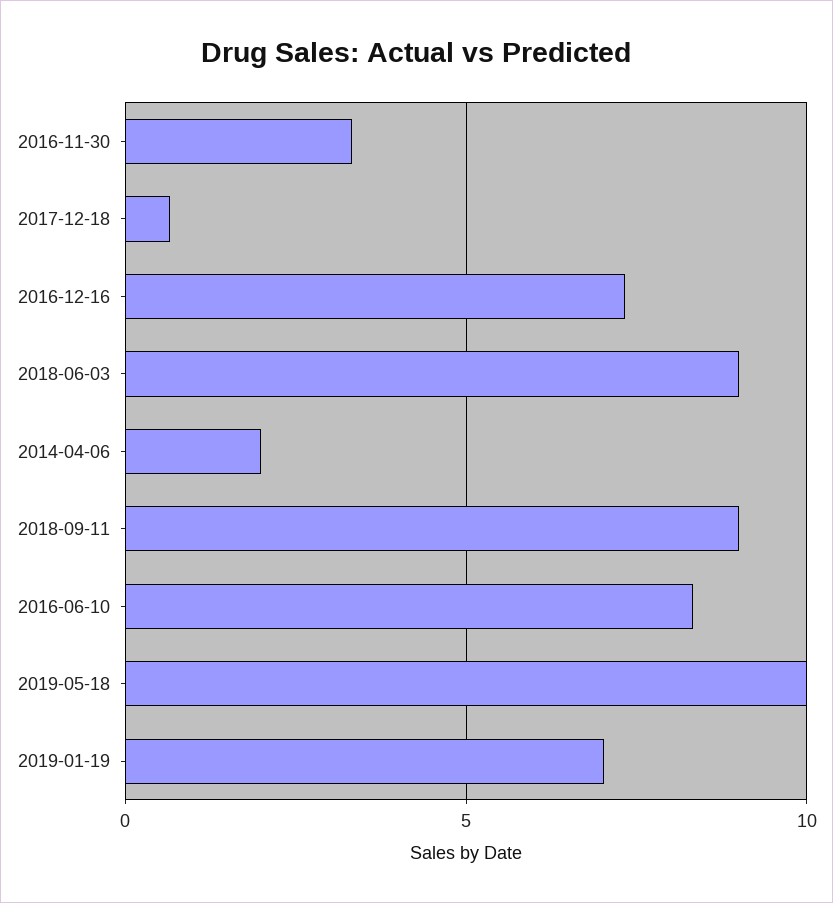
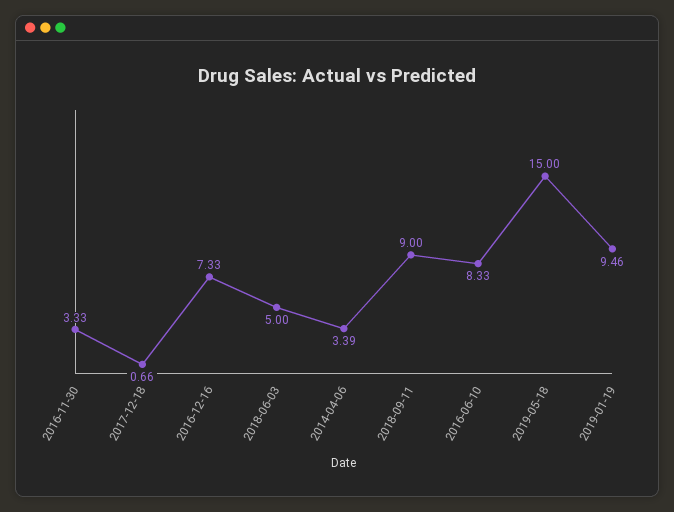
2018-06-03: 9 -> 5
2014-04-06: 2 -> 3.39
2019-05-18: 10 -> 15
2019-01-19: 7 -> 9.46

